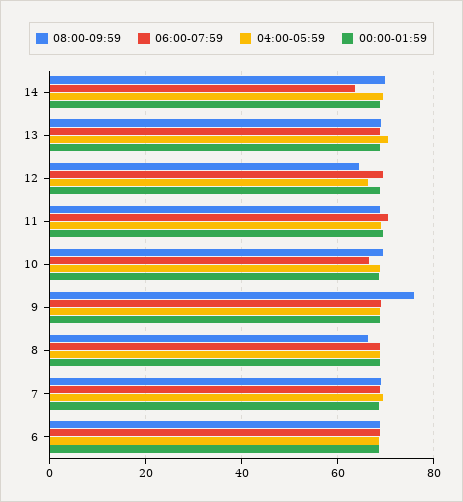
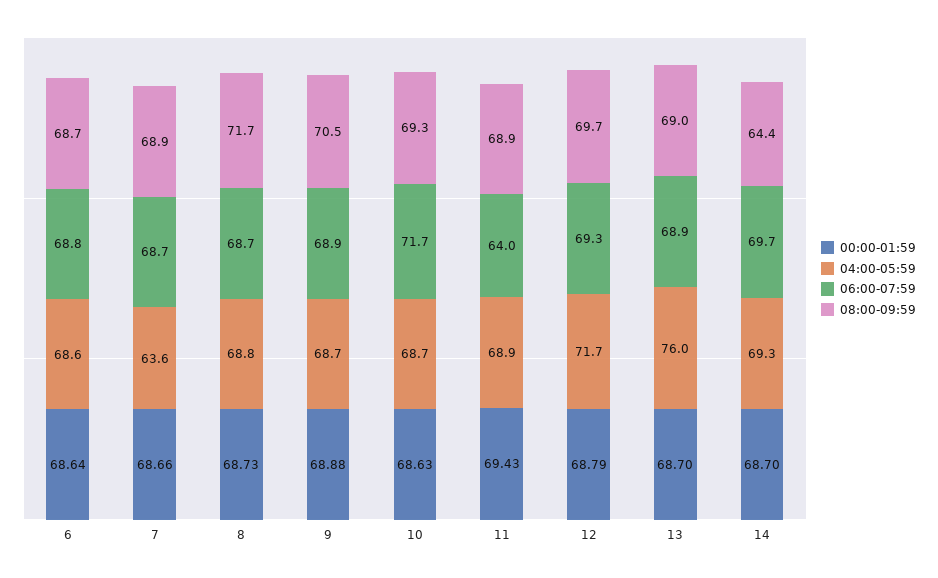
08:00-09:59, 14: 70 -> 64.4
06:00-07:59, 14: 64 -> 69.7
04:00-05:59, 13: 70 -> 76
08:00-09:59, 12: 64 -> 69.7
04:00-05:59, 12: 66 -> 71.7
06:00-07:59, 11: 70 -> 64
06:00-07:59, 10: 66 -> 71.7
08:00-09:59, 9: 76 -> 70.5
08:00-09:59, 8: 66 -> 71.7
04:00-05:59, 7: 70 -> 63.6

